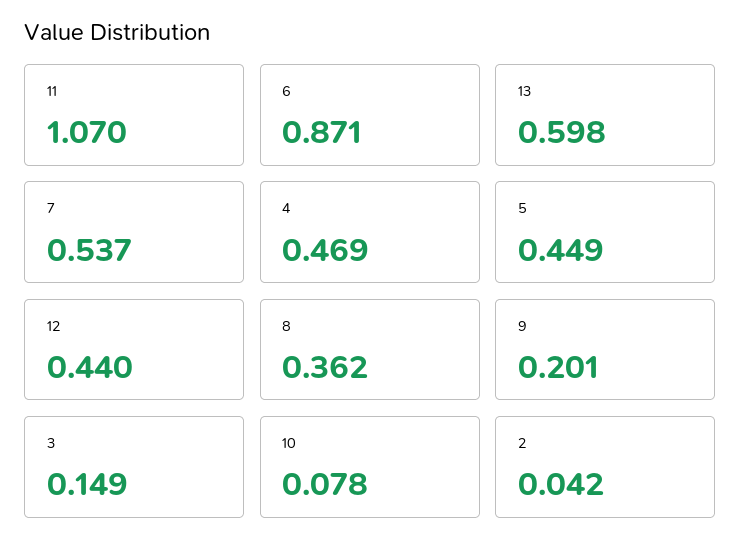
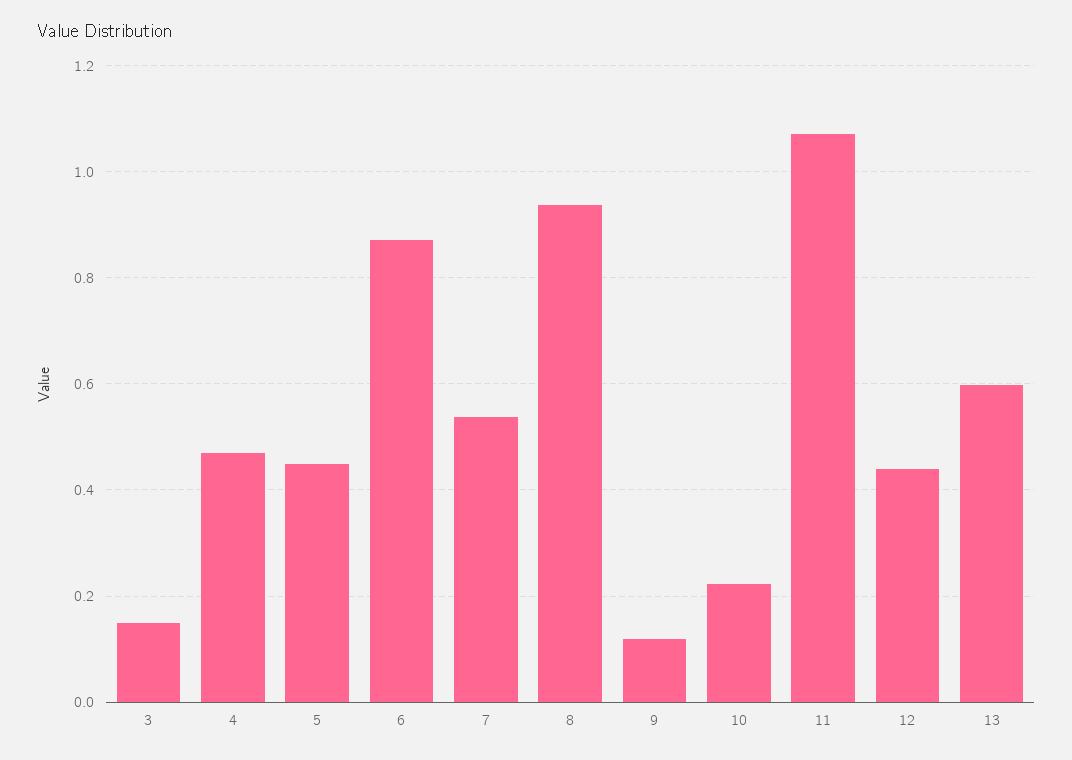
8: 0.362 -> 0.94
9: 0.201 -> 0.12
10: 0.078 -> 0.22
2: 0.042 -> none

